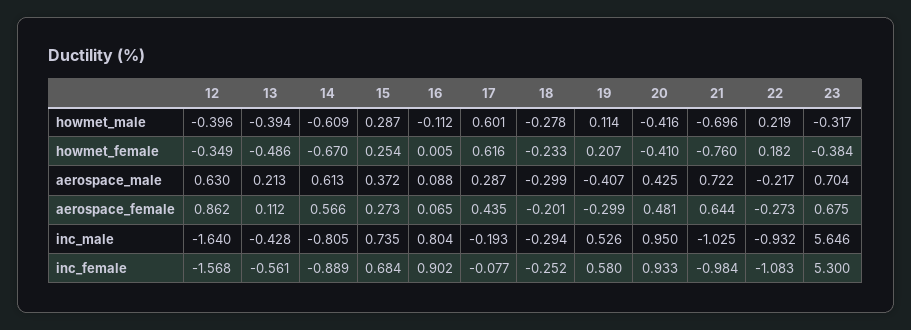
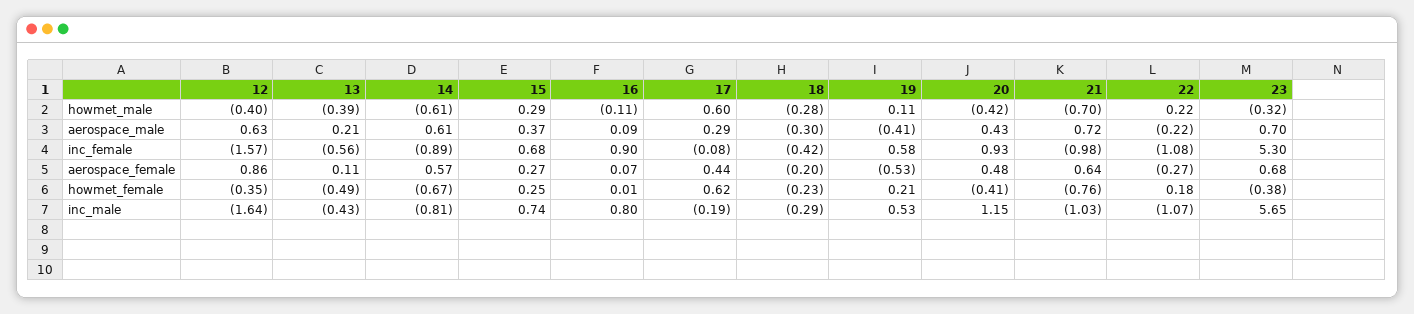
19, aerospace_female: -0.299 -> -0.53
20, inc_male: 0.95 -> 1.15
22, inc_male: -0.932 -> -1.07
18, inc_female: -0.252 -> -0.42

